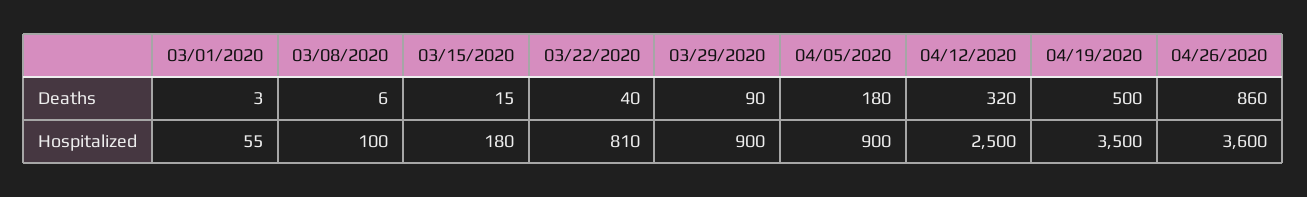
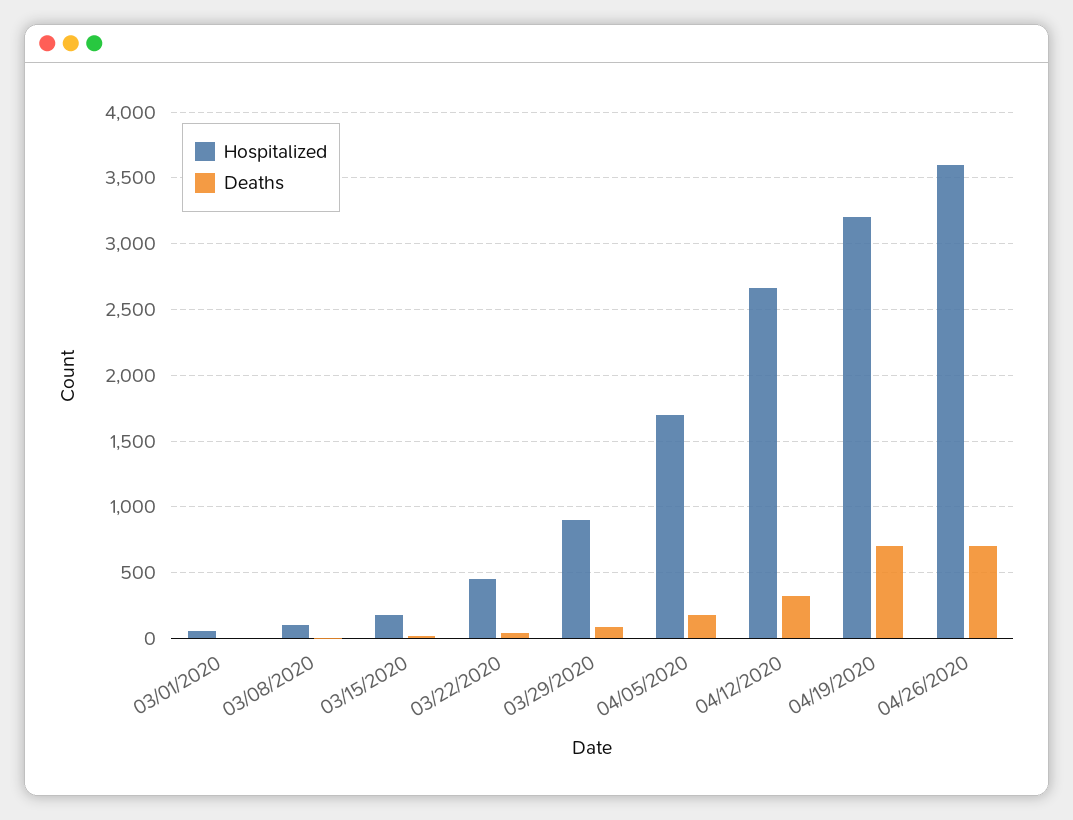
Deaths, 04/19/2020: 500 -> 700
Deaths, 04/26/2020: 860 -> 700
Hospitalized, 03/22/2020: 810 -> 450
Hospitalized, 04/05/2020: 900 -> 1700
Hospitalized, 04/12/2020: 2500 -> 2650
Hospitalized, 04/19/2020: 3500 -> 3200

